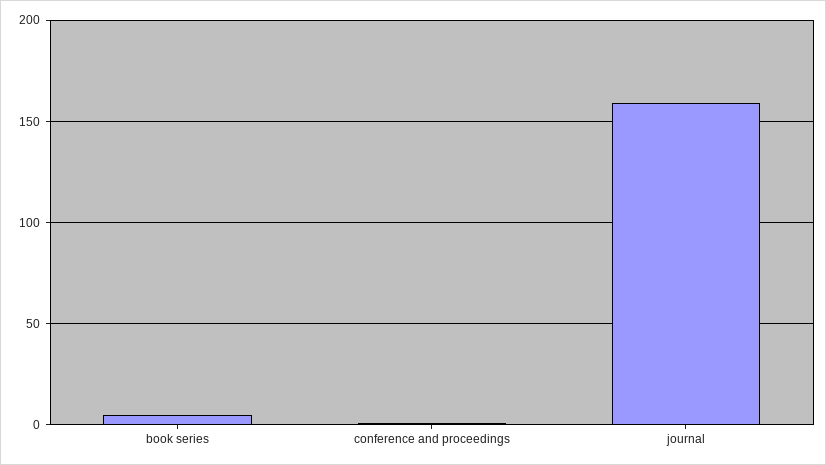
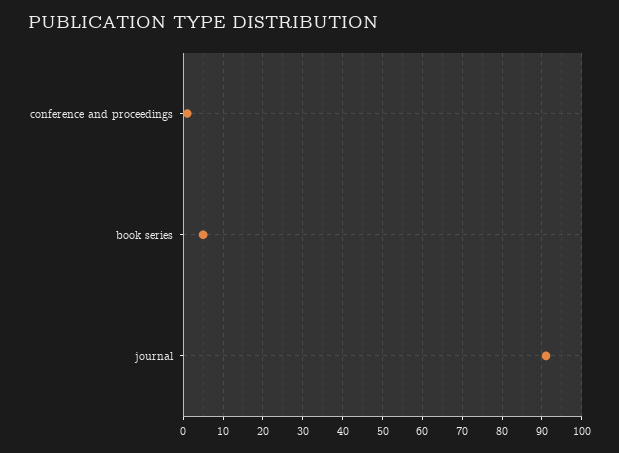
journal: 160 -> 90

